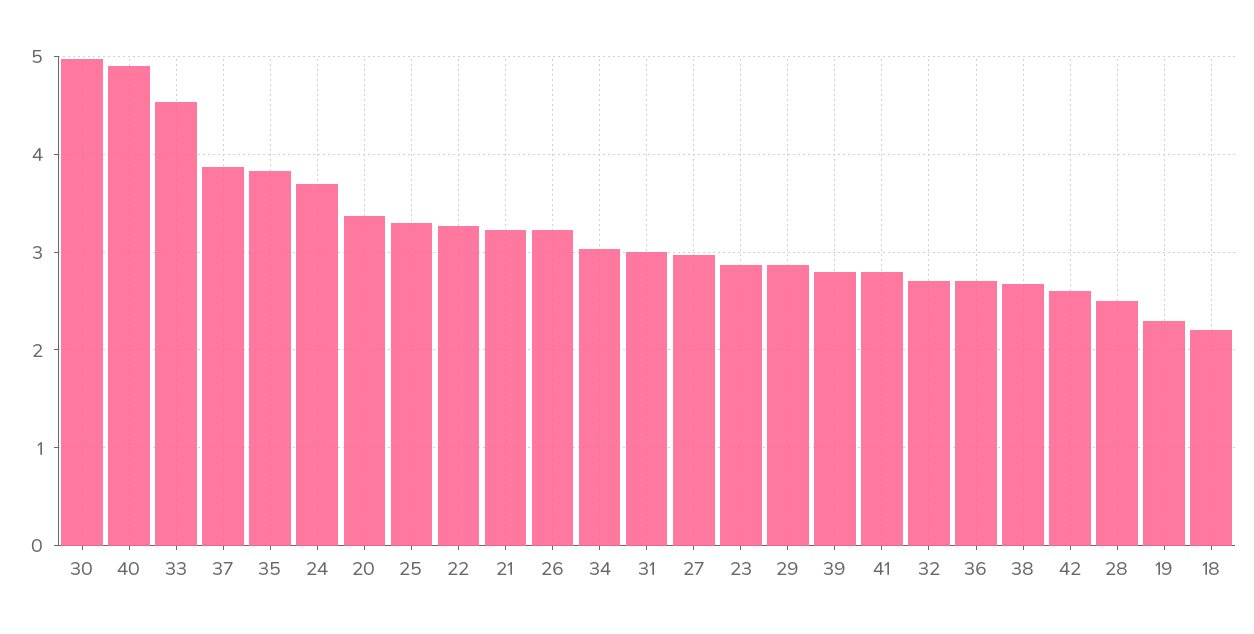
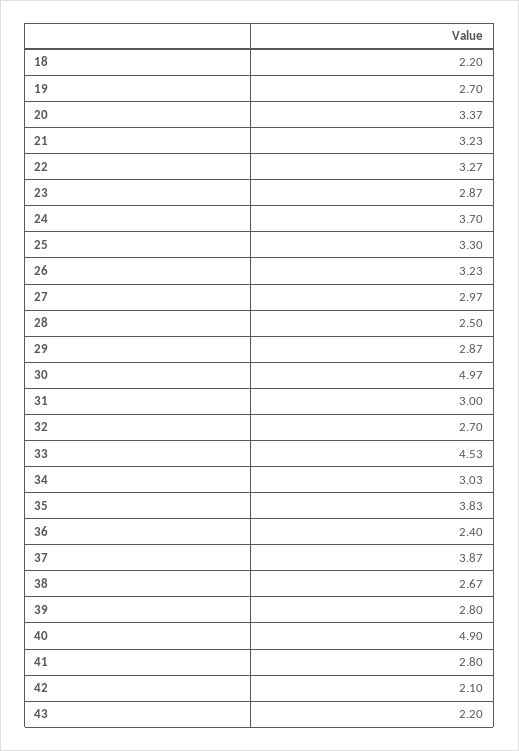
36: 2.7 -> 2.4
42: 2.6 -> 2.1
19: 2.3 -> 2.7
43: none -> 2.2

